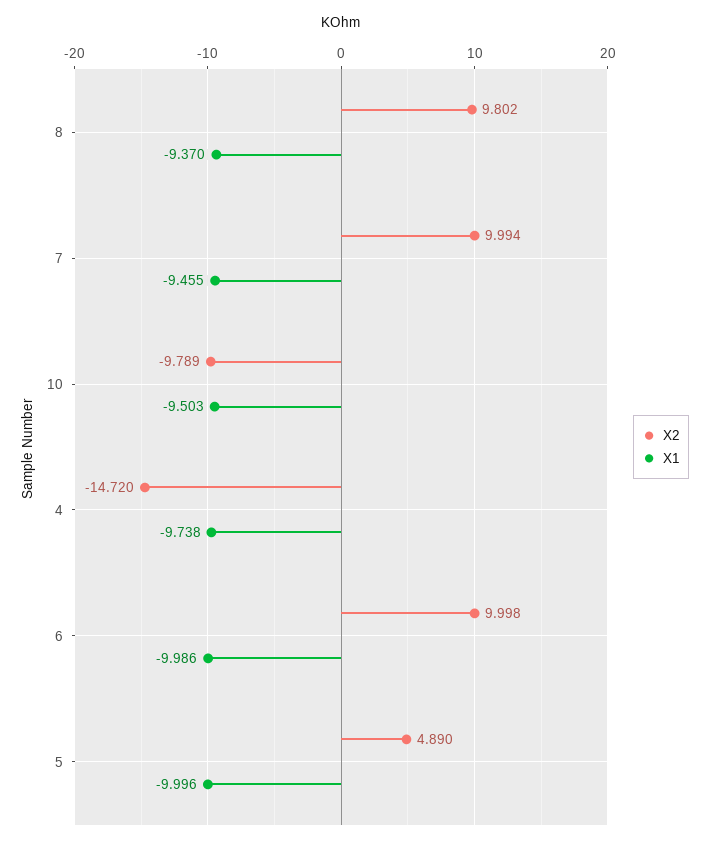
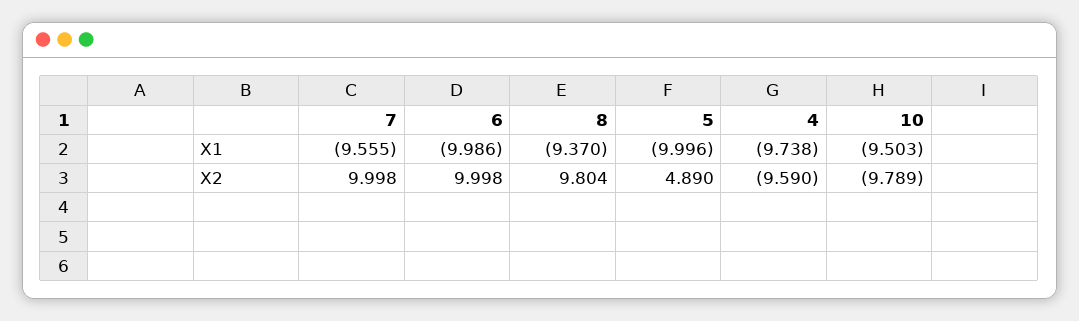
X2, 8: 9.802 -> 9.804
X2, 7: 9.994 -> 9.998
X1, 7: -9.455 -> -9.555
X2, 4: -14.72 -> -9.59

